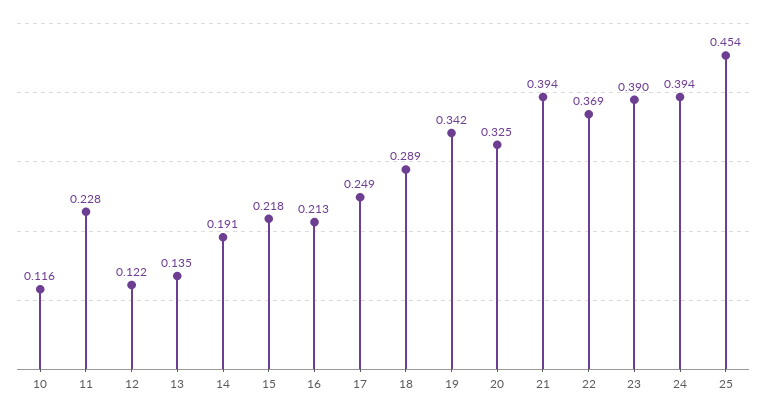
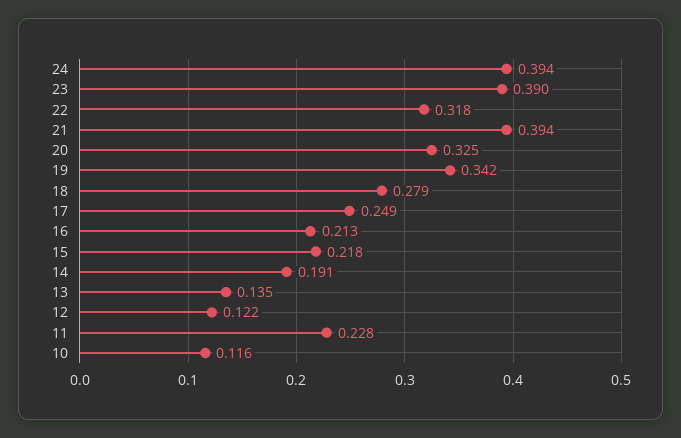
18: 0.289 -> 0.279
22: 0.369 -> 0.318
25: 0.454 -> none

